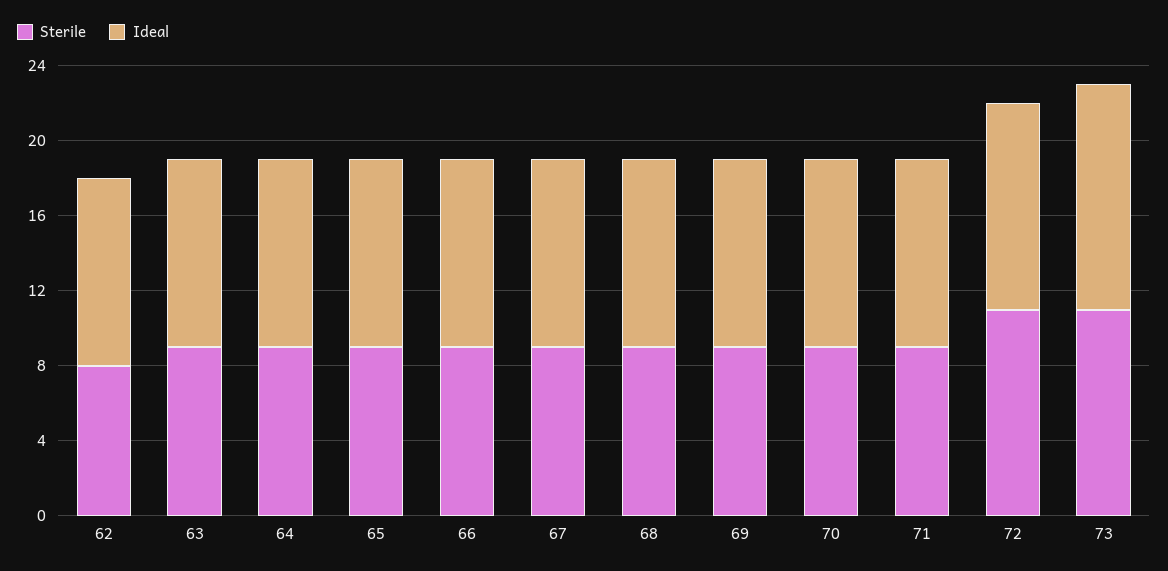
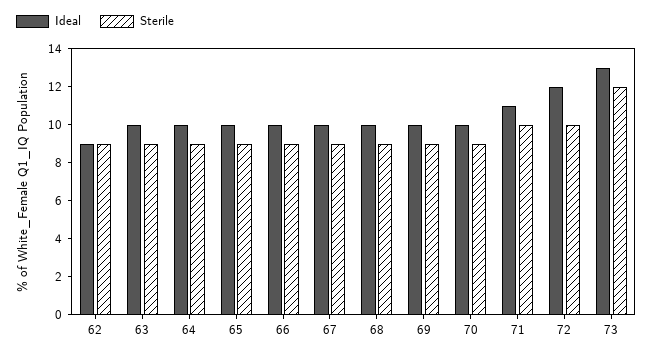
Sterile, 62: 8 -> 9
Ideal, 62: 10 -> 9
Sterile, 71: 9 -> 10
Ideal, 71: 10 -> 11
Sterile, 72: 11 -> 10
Ideal, 72: 11 -> 12
Sterile, 73: 11 -> 12
Ideal, 73: 12 -> 13

